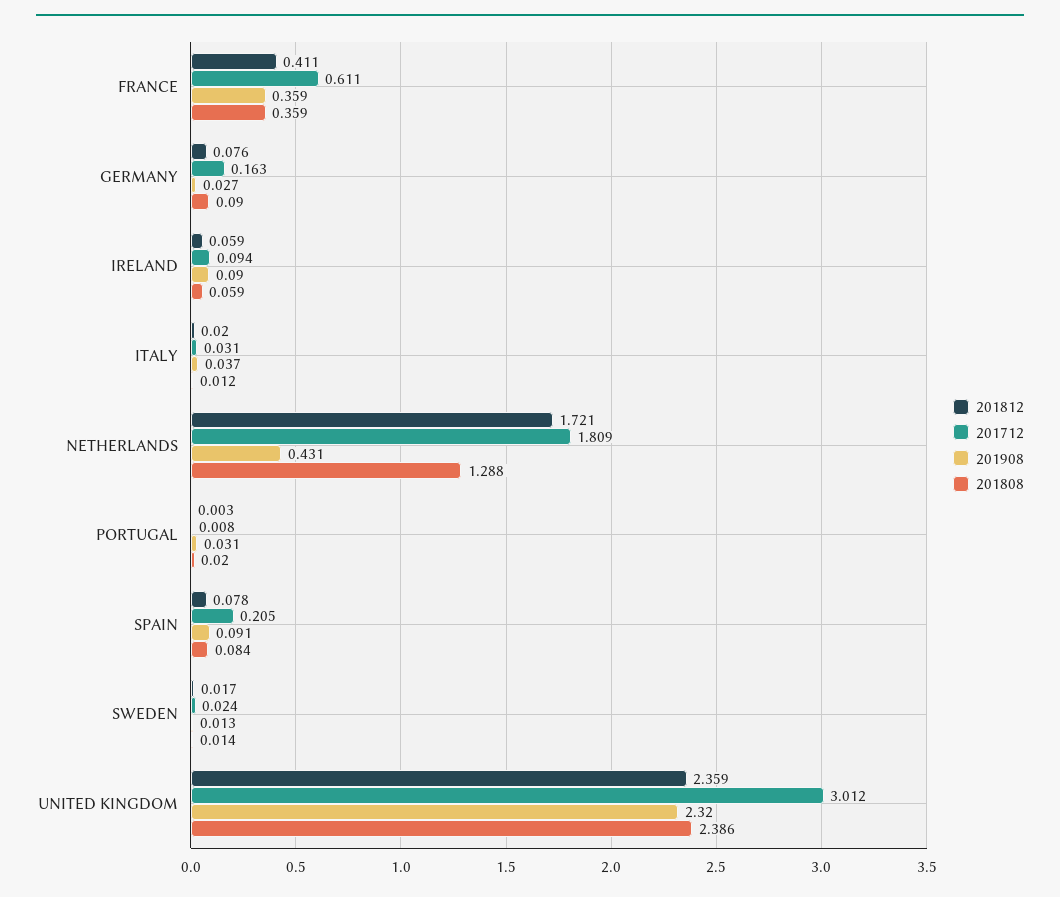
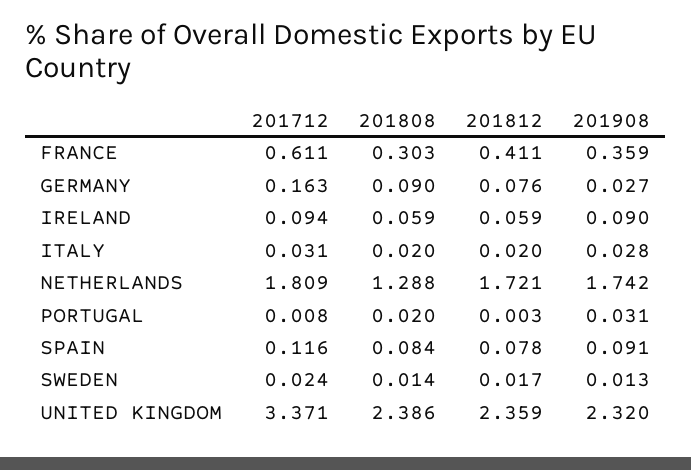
201808, FRANCE: 0.359 -> 0.303
201908, ITALY: 0.037 -> 0.028
201808, ITALY: 0.012 -> 0.02
201908, NETHERLANDS: 0.431 -> 1.742
201712, SPAIN: 0.205 -> 0.116
201712, UNITED KINGDOM: 3.012 -> 3.371

